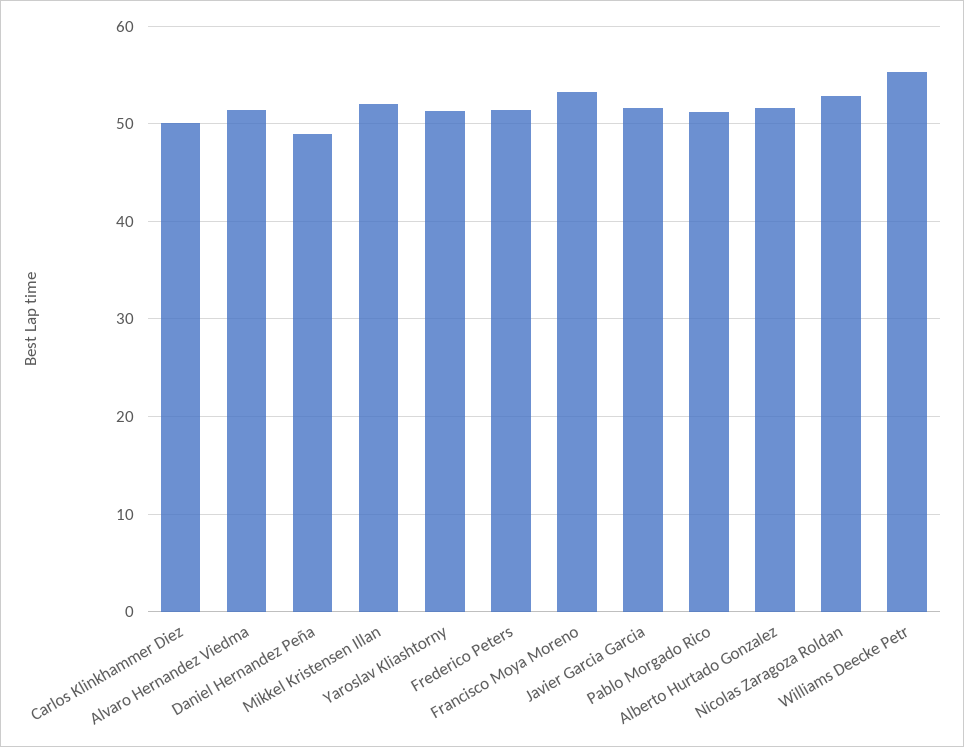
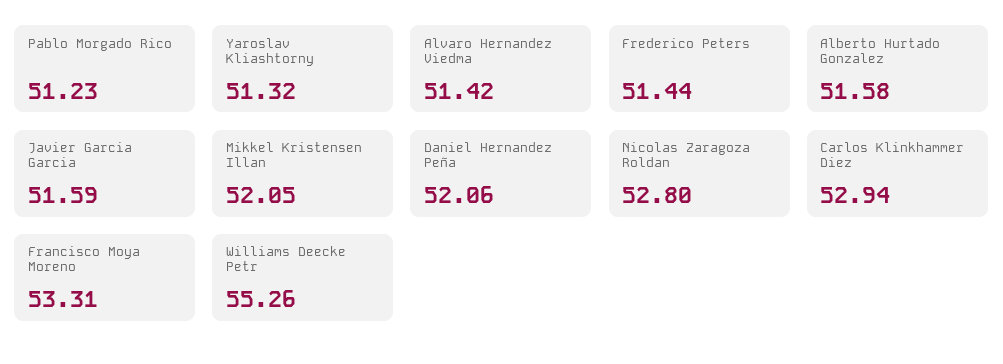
Carlos Klinkhammer Diez: 50 -> 52.94
Daniel Hernandez Peña: 49 -> 52.06

